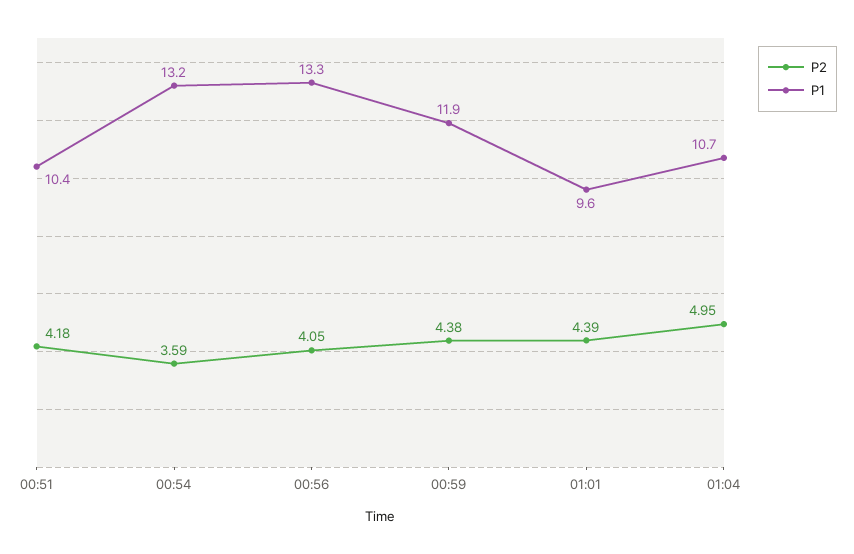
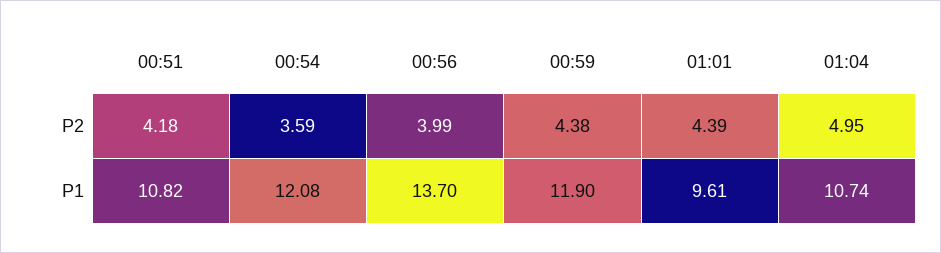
P1, 00:51: 10.4 -> 10.82
P1, 00:54: 13.2 -> 12.08
P2, 00:56: 4.05 -> 3.99
P1, 00:56: 13.3 -> 13.7

